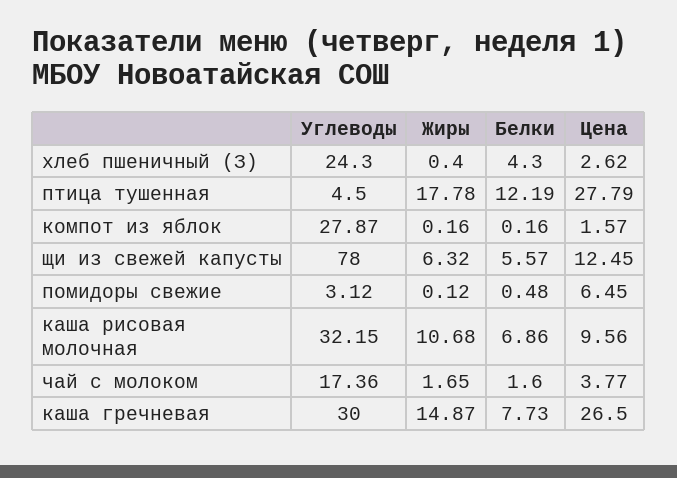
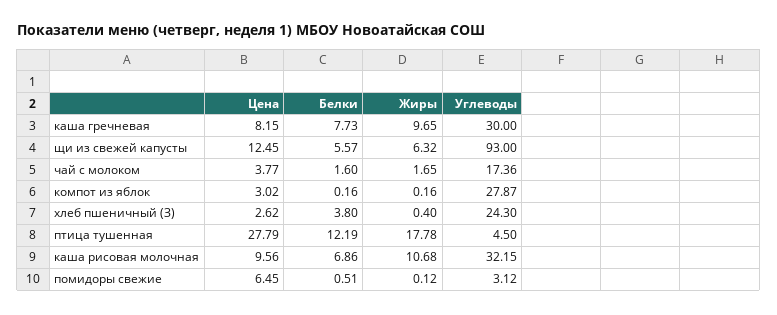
Белки, хлеб пшеничный (З): 4.3 -> 3.8
Цена, компот из яблок: 1.57 -> 3.02
Углеводы, щи из свежей капусты: 78 -> 93
Белки, помидоры свежие: 0.48 -> 0.51
Жиры, каша гречневая: 14.87 -> 9.65
Цена, каша гречневая: 26.5 -> 8.15

